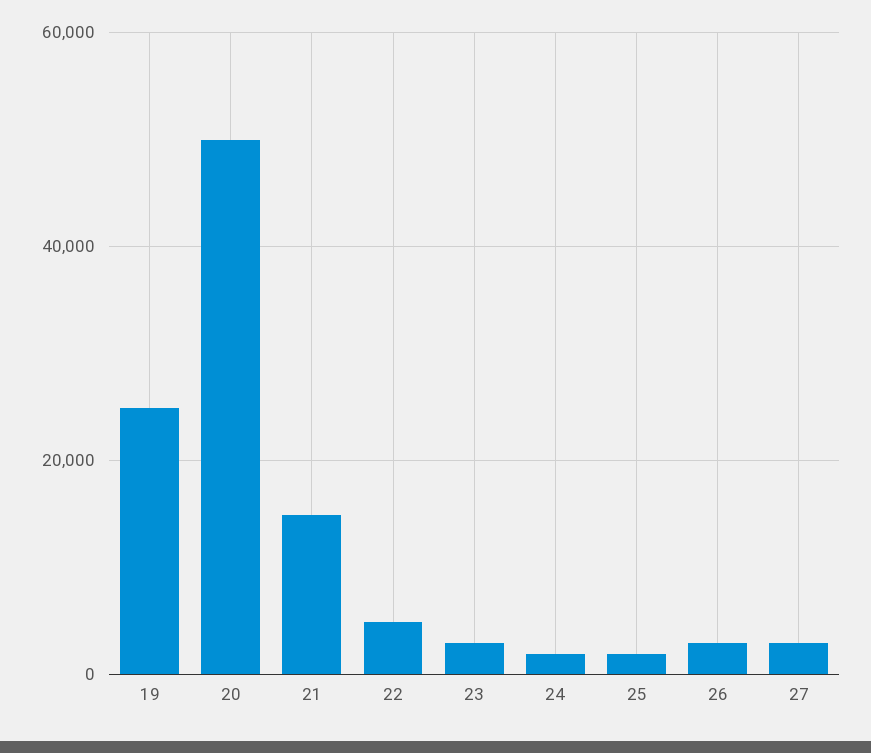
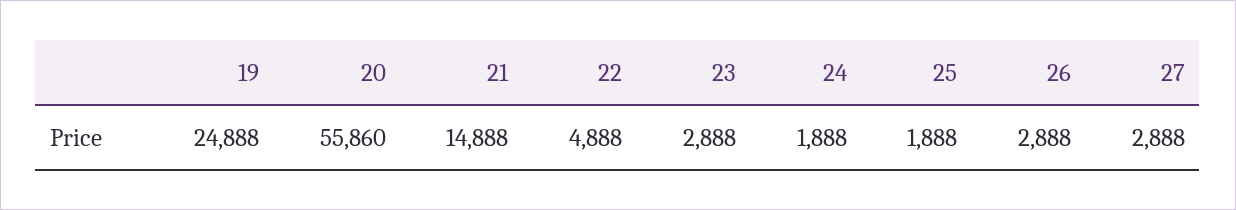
20: 50000 -> 55860

